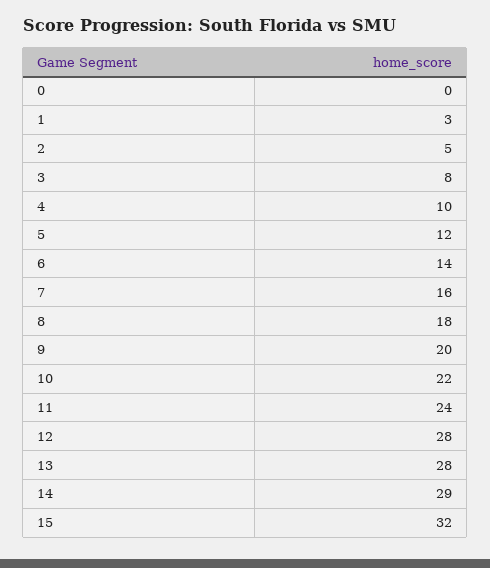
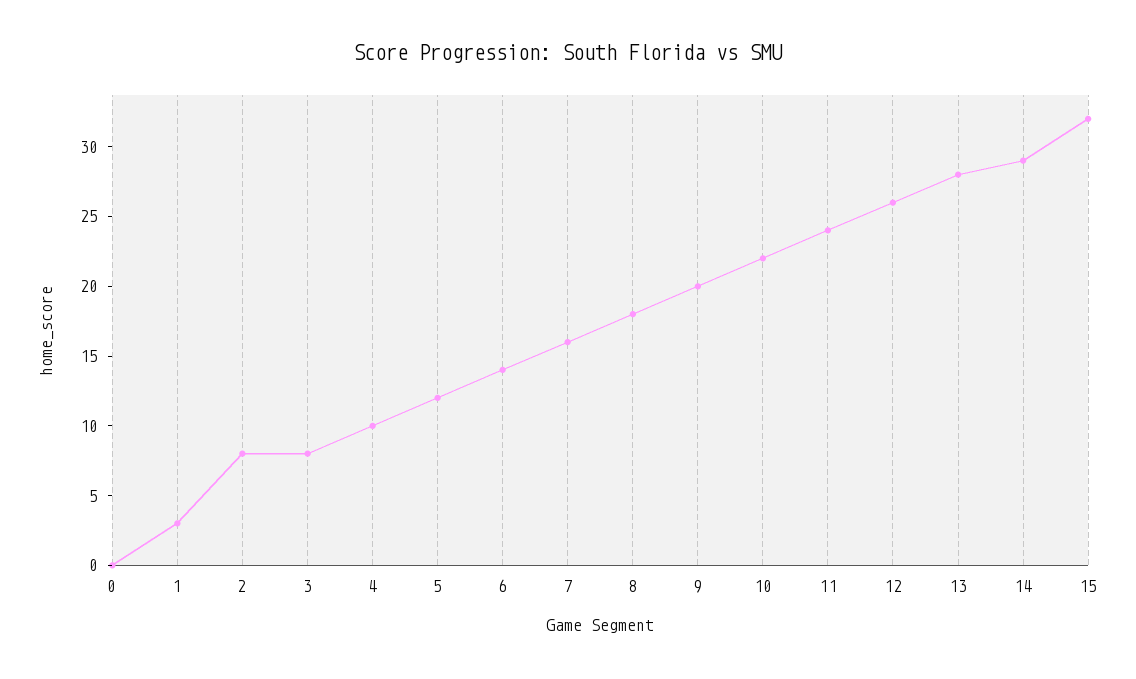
2: 5 -> 8
12: 28 -> 26

